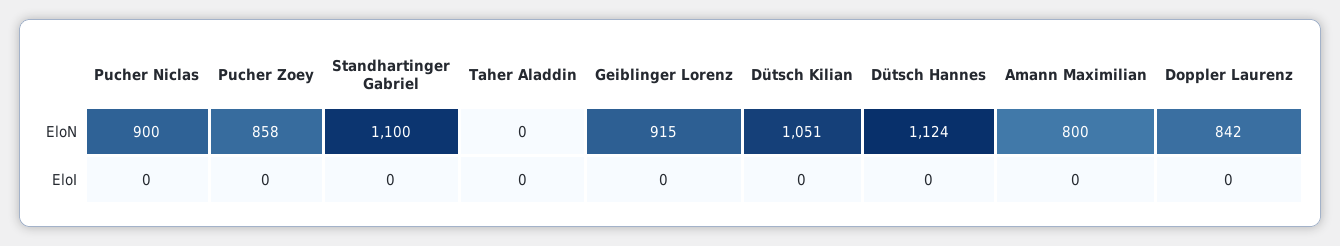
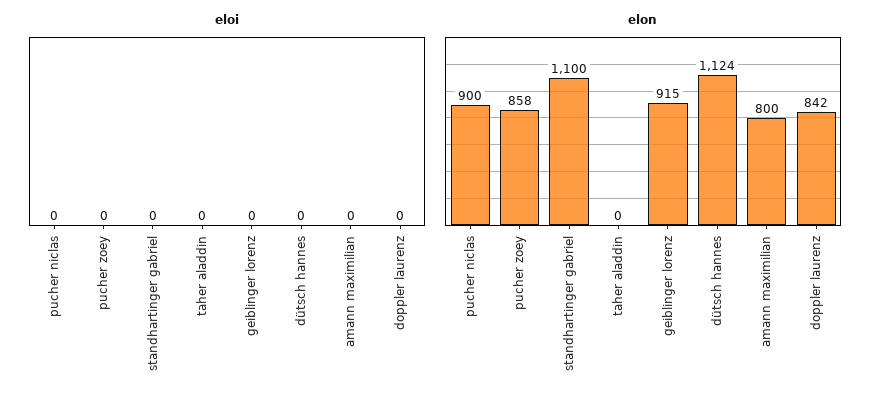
EloN, Dütsch Kilian: 1051 -> none
EloI, Dütsch Kilian: 0 -> none

